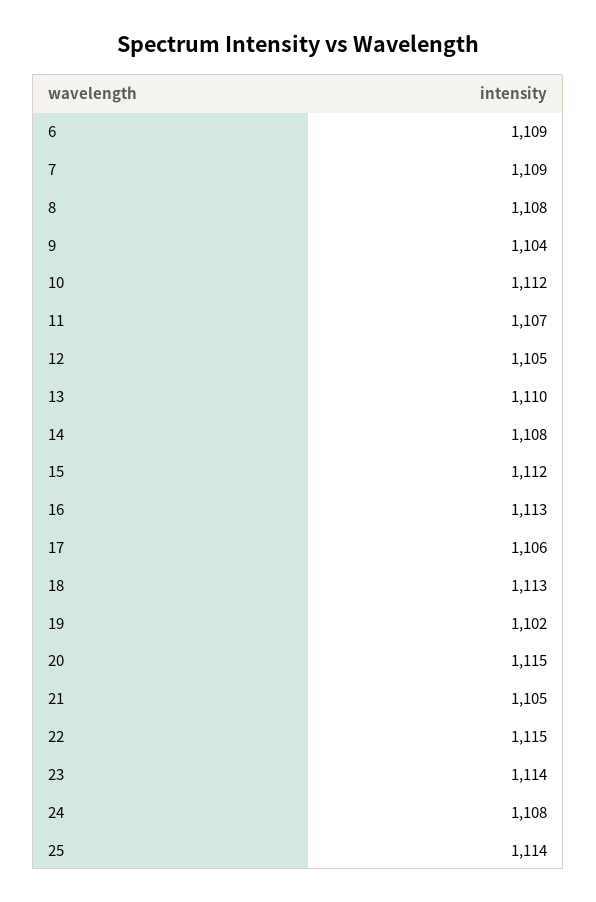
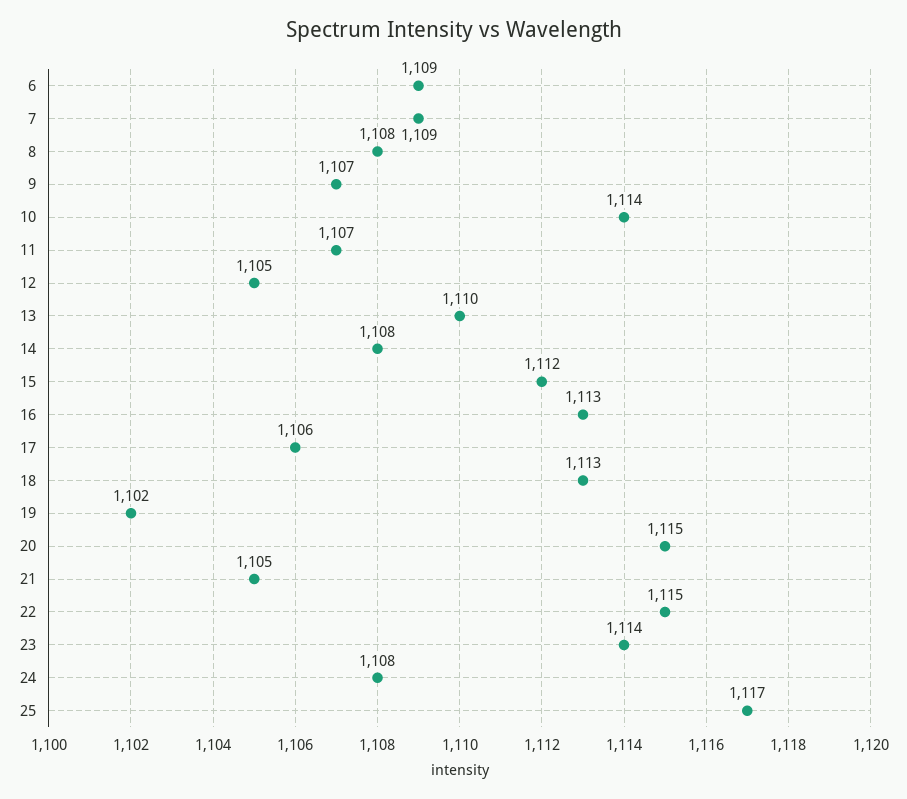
9: 1104 -> 1107
10: 1112 -> 1114
25: 1114 -> 1117

